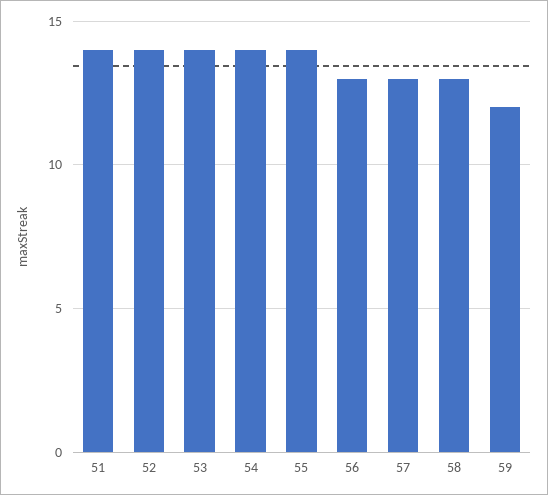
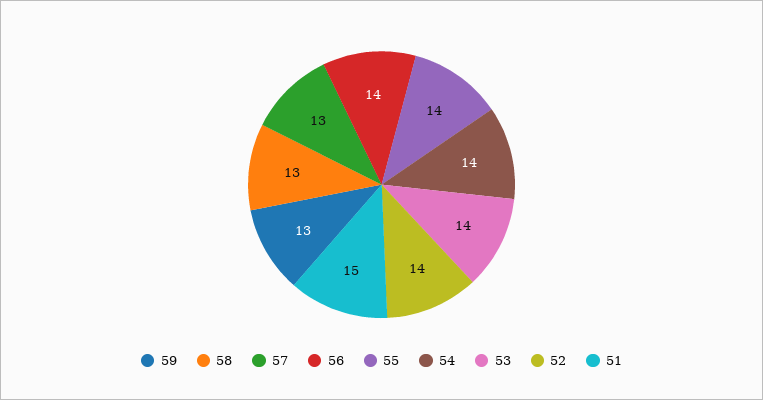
51: 14 -> 15
56: 13 -> 14
59: 12 -> 13

